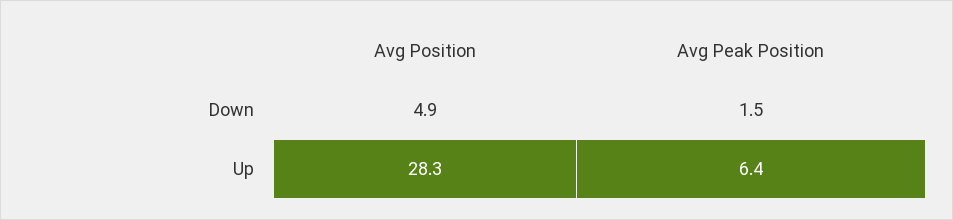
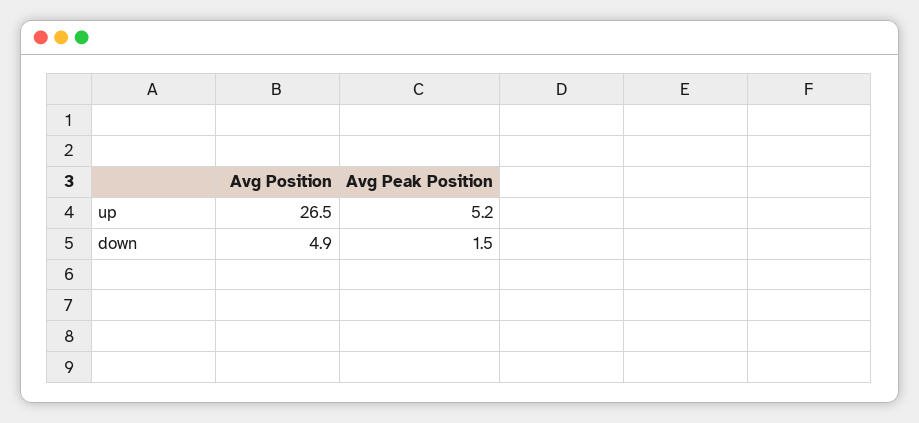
Avg Position, Up: 28.3 -> 26.5
Avg Peak Position, Up: 6.4 -> 5.2

